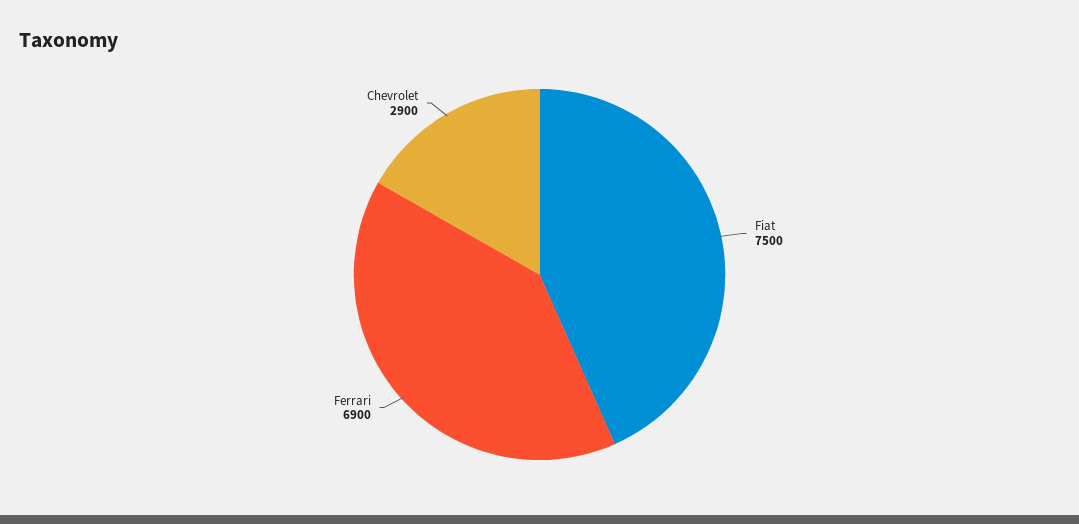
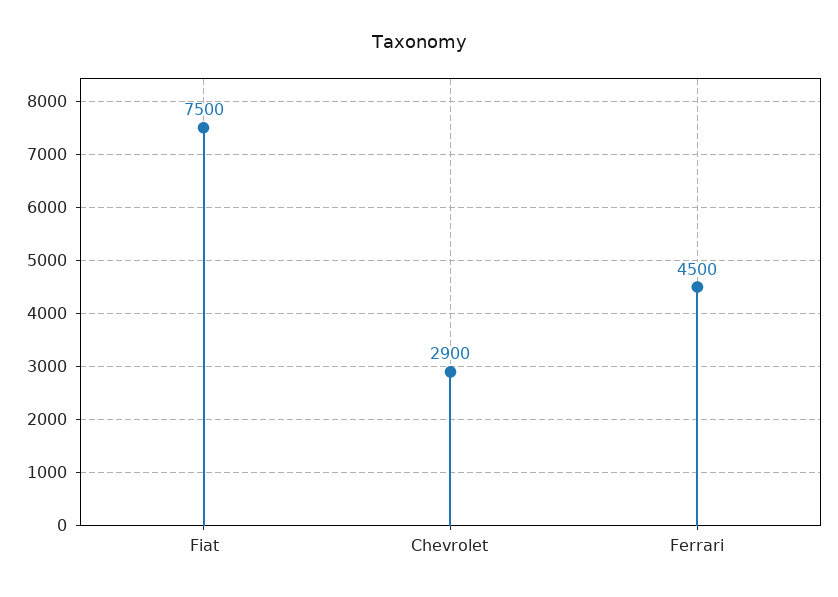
Ferrari: 6900 -> 4500

